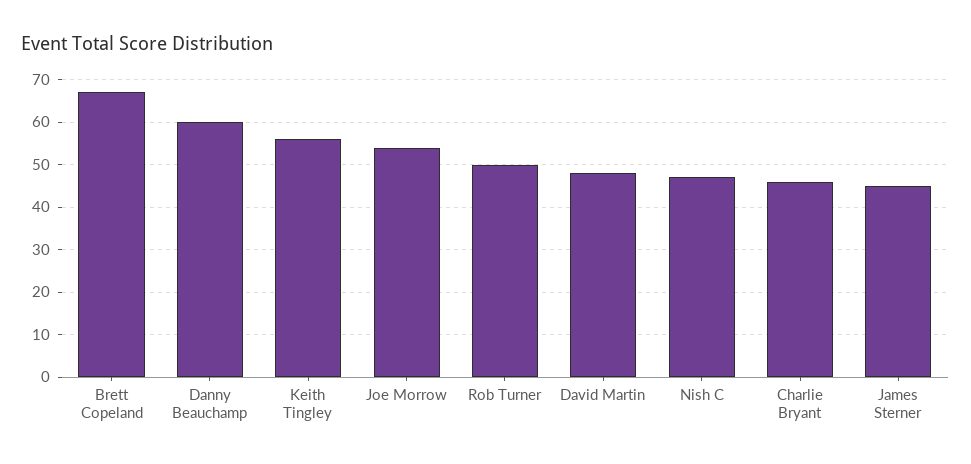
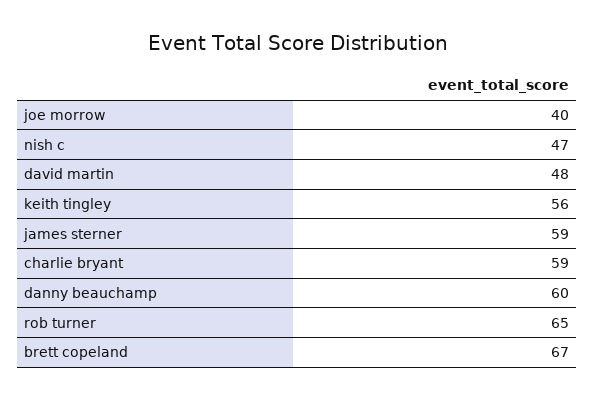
Joe Morrow: 55 -> 40
Rob Turner: 50 -> 65
Charlie Bryant: 45 -> 59
James Sterner: 45 -> 59

